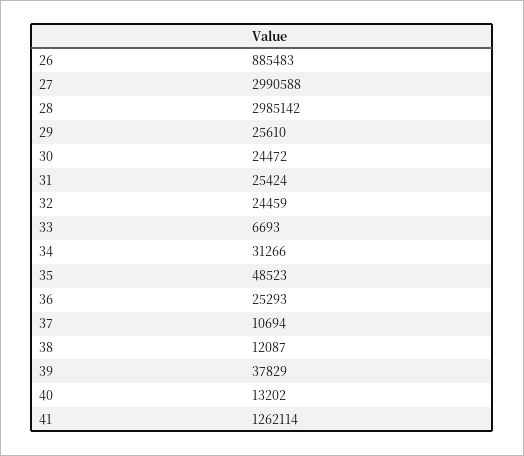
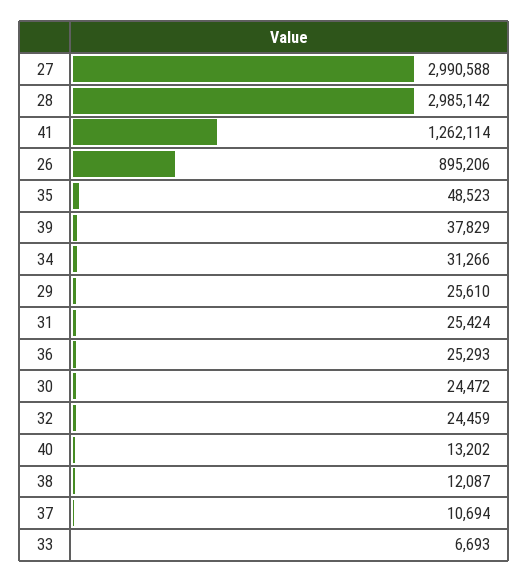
26: 885483 -> 895206

